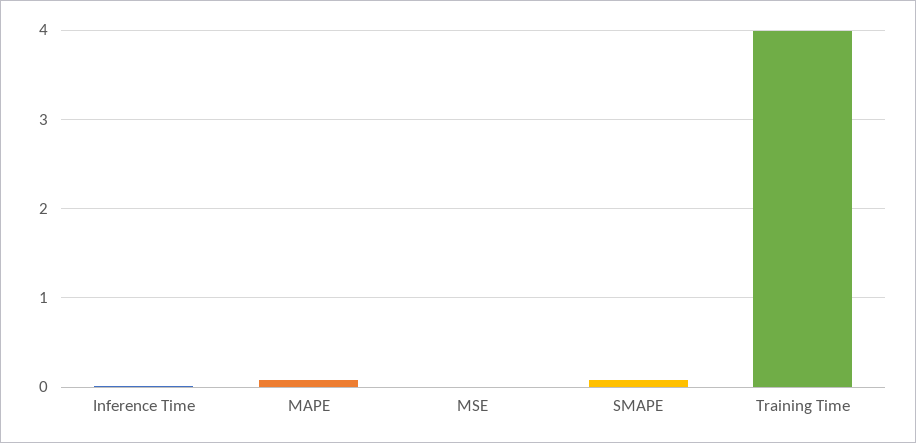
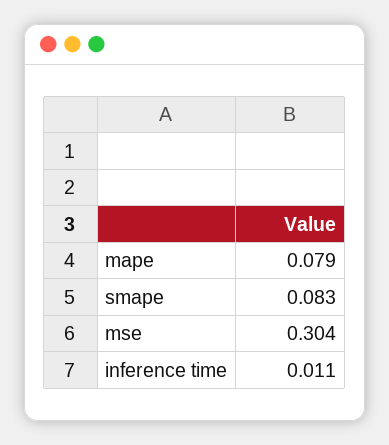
MSE: 0 -> 0.304
Training Time: 4 -> none

